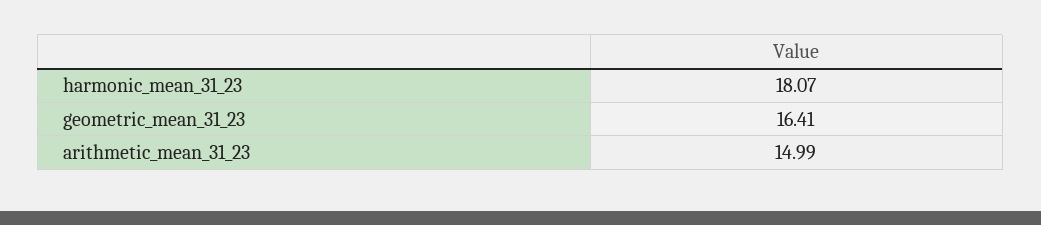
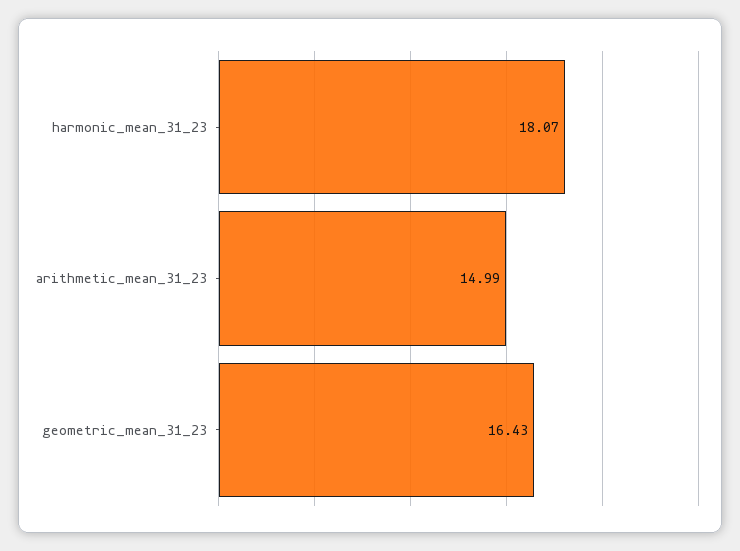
geometric_mean_31_23: 16.41 -> 16.43

